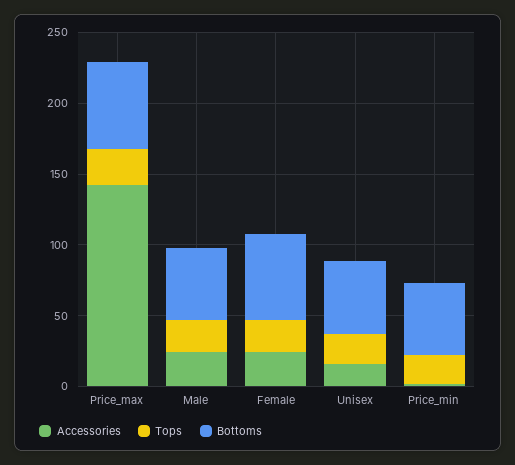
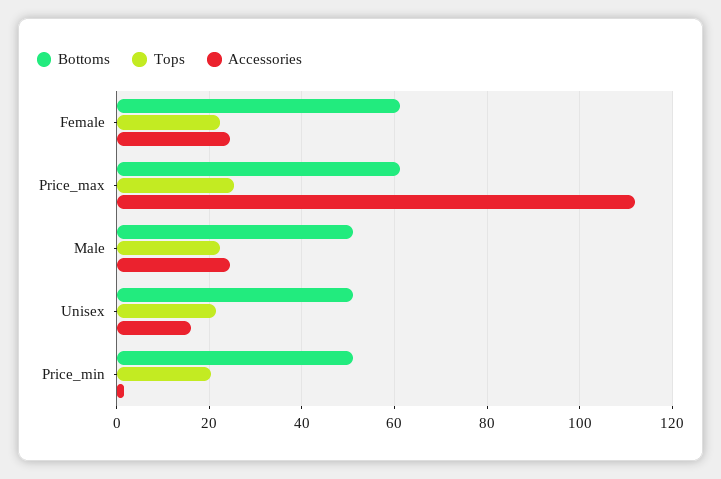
Accessories, Price_max: 140 -> 112

